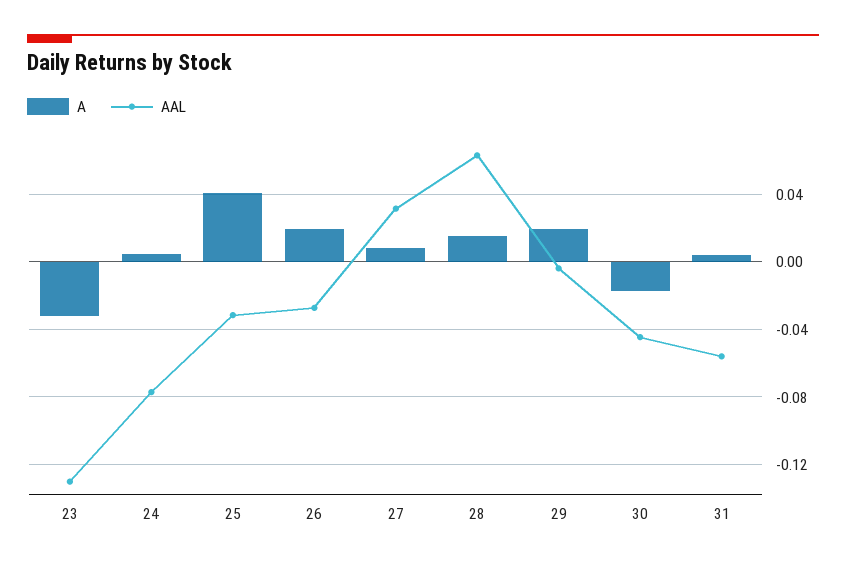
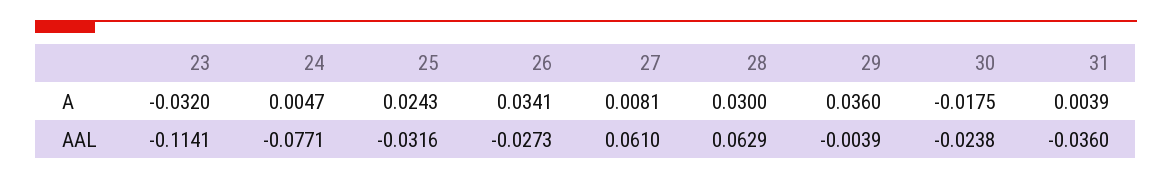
AAL, 23: -0.13 -> -0.1141
A, 25: 0.04 -> 0.0243
A, 26: 0.02 -> 0.0341
AAL, 27: 0.03 -> 0.061
A, 28: 0.015 -> 0.03
A, 29: 0.02 -> 0.036
AAL, 30: -0.045 -> -0.0238
AAL, 31: -0.055 -> -0.036

